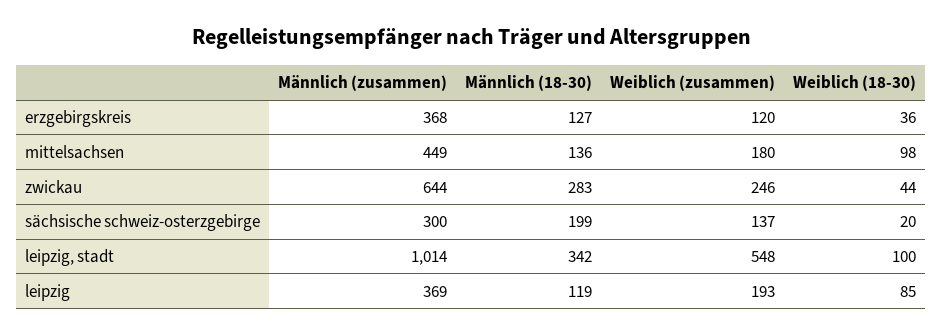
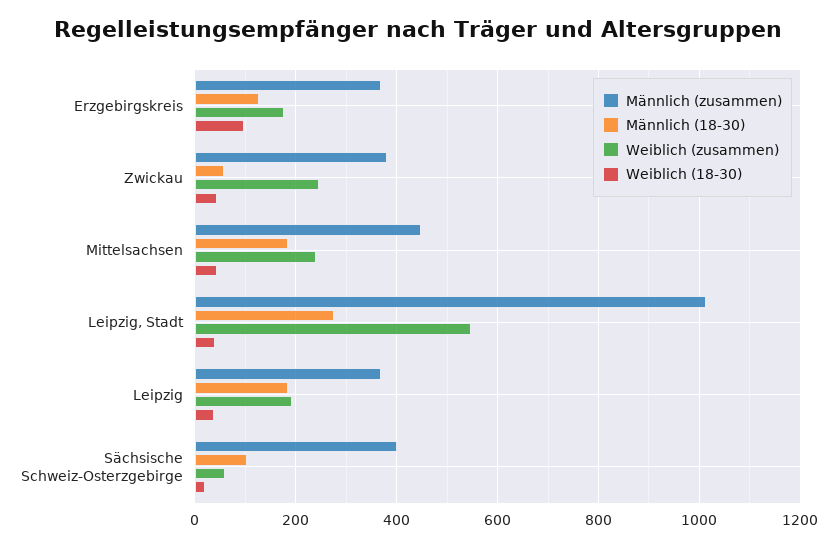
Weiblich (zusammen), erzgebirgskreis: 120 -> 180
Weiblich (18-30), erzgebirgskreis: 36 -> 100
Männlich (18-30), mittelsachsen: 136 -> 180
Weiblich (zusammen), mittelsachsen: 180 -> 240
Weiblich (18-30), mittelsachsen: 98 -> 40
Männlich (zusammen), zwickau: 644 -> 380
Männlich (18-30), zwickau: 283 -> 60
Männlich (zusammen), sächsische schweiz-osterzgebirge: 300 -> 400
Männlich (18-30), sächsische schweiz-osterzgebirge: 199 -> 100
Weiblich (zusammen), sächsische schweiz-osterzgebirge: 137 -> 60
Männlich (18-30), leipzig, stadt: 342 -> 280
Weiblich (18-30), leipzig, stadt: 100 -> 40
Männlich (18-30), leipzig: 119 -> 180
Weiblich (18-30), leipzig: 85 -> 40

